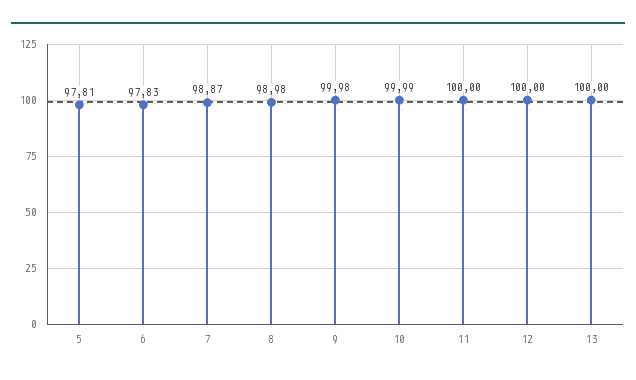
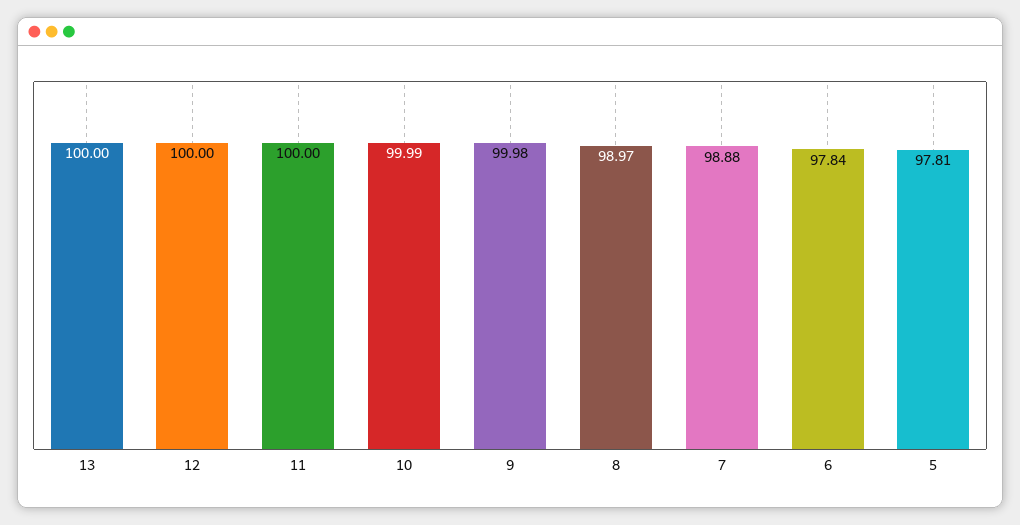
6: 97.83 -> 97.84
7: 98.87 -> 98.88
8: 98.98 -> 98.97

